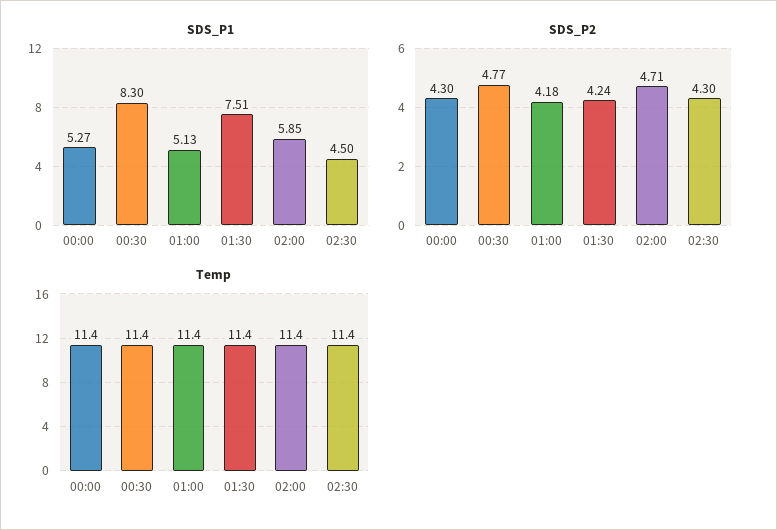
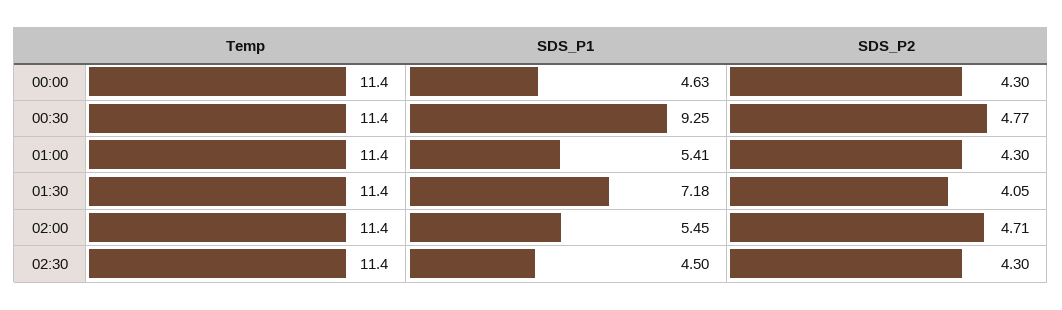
SDS_P1, 00:00: 5.27 -> 4.63
SDS_P1, 00:30: 8.3 -> 9.25
SDS_P1, 01:00: 5.13 -> 5.41
SDS_P1, 01:30: 7.51 -> 7.18
SDS_P1, 02:00: 5.85 -> 5.45
SDS_P2, 01:00: 4.18 -> 4.3
SDS_P2, 01:30: 4.24 -> 4.05

